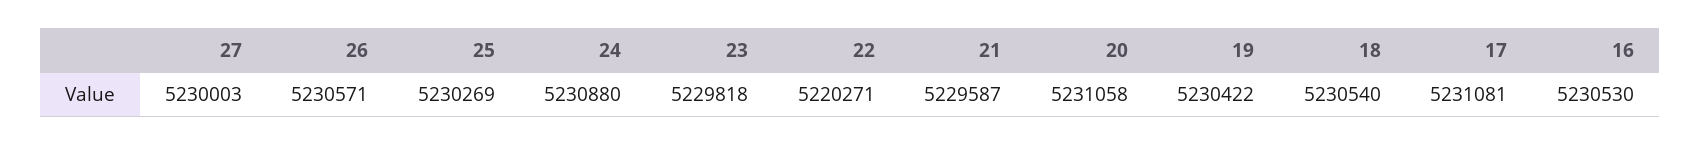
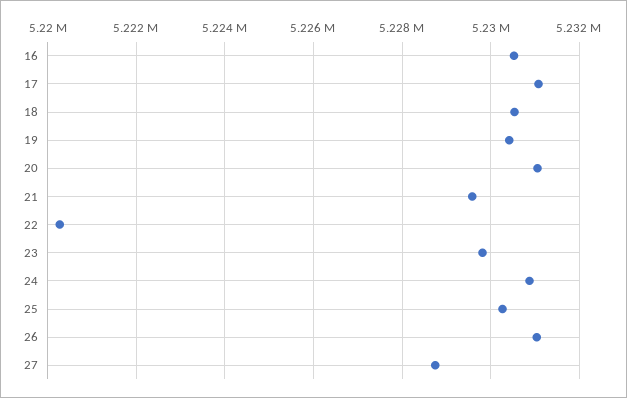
27: 5230003 -> 5228800
26: 5230571 -> 5231000

